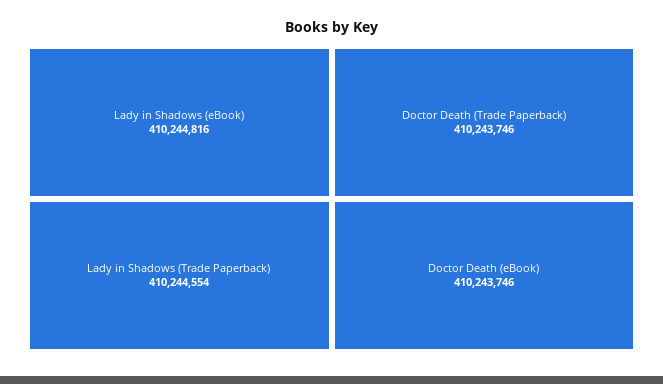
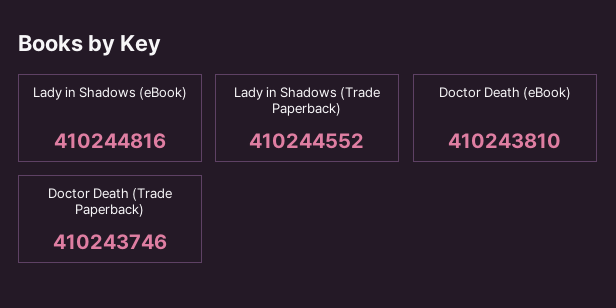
Lady in Shadows (Trade Paperback): 410244554 -> 410244552
Doctor Death (eBook): 410243746 -> 410243810

